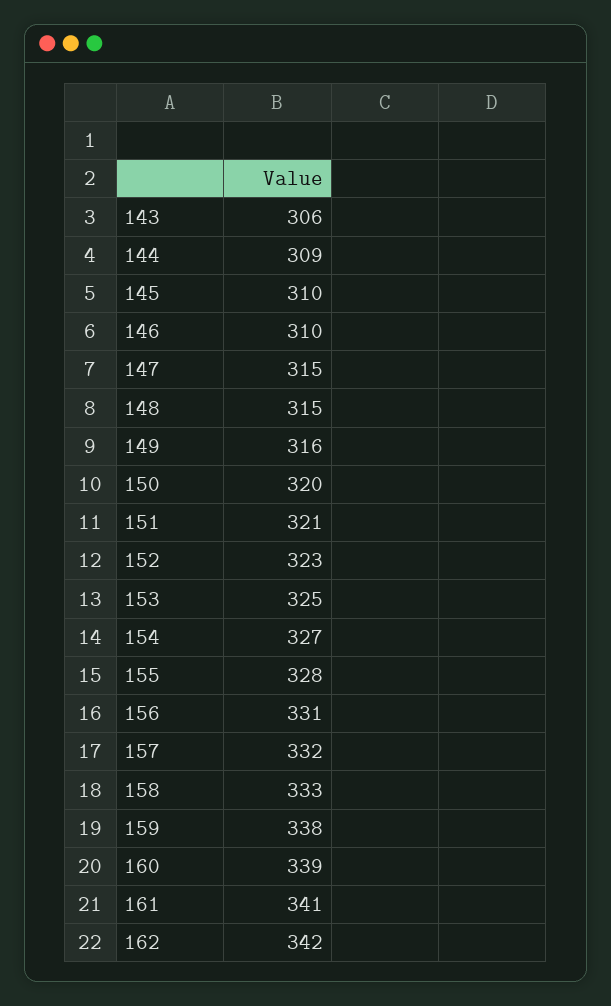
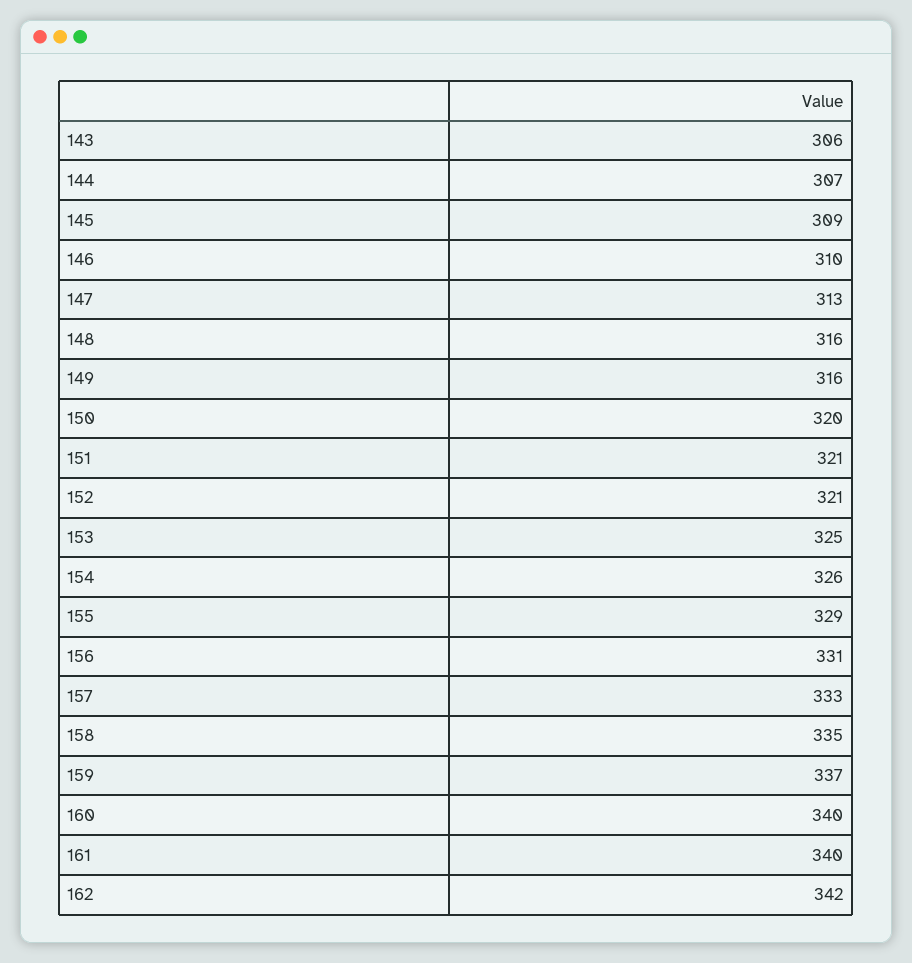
144: 309 -> 307
145: 310 -> 309
147: 315 -> 313
148: 315 -> 316
152: 323 -> 321
154: 327 -> 326
155: 328 -> 329
157: 332 -> 333
158: 333 -> 335
159: 338 -> 337
160: 339 -> 340
161: 341 -> 340

